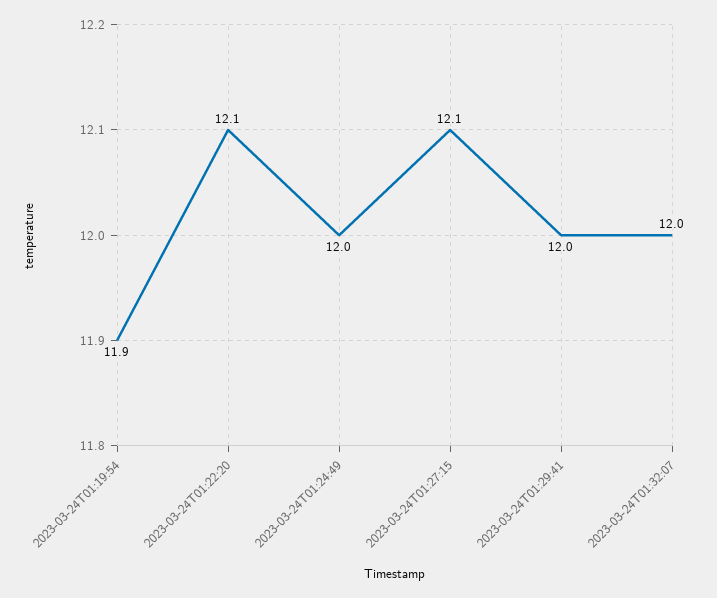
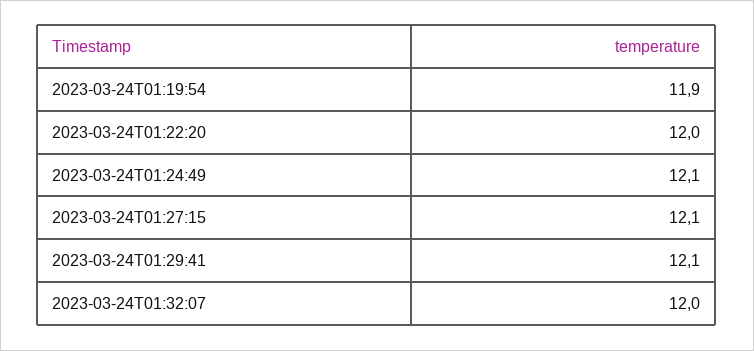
2023-03-24T01:22:20: 12.1 -> 12
2023-03-24T01:24:49: 12 -> 12.1
2023-03-24T01:29:41: 12 -> 12.1

